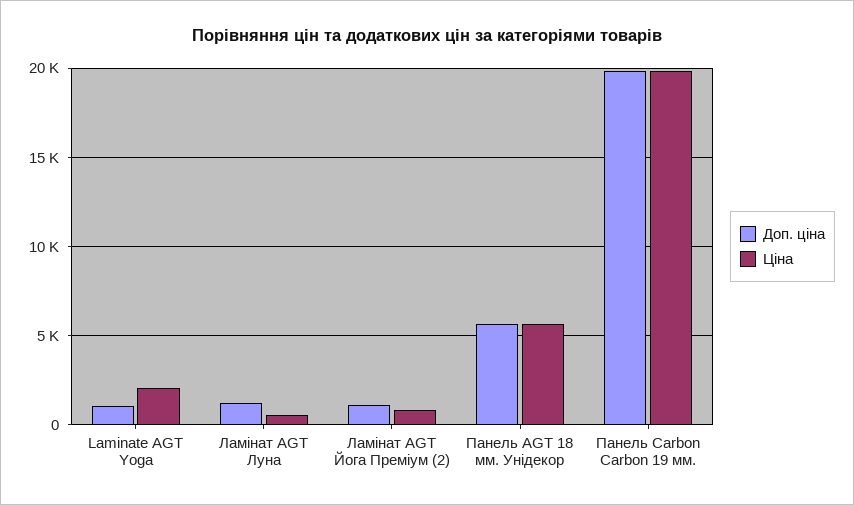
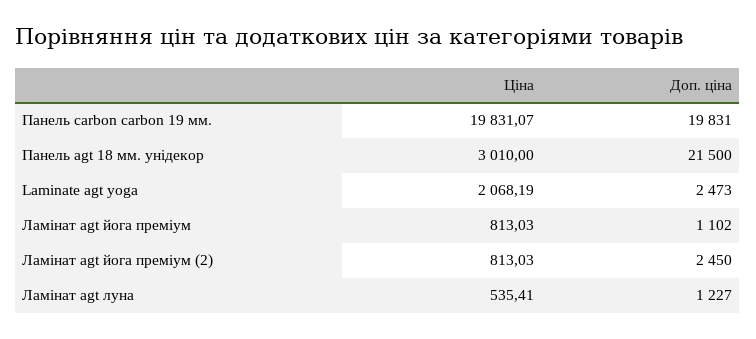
Доп. ціна, Laminate AGT Yoga: 1000 -> 2473
Доп. ціна, Ламінат AGT Йога Преміум (2): 1000 -> 2450
Доп. ціна, Панель AGT 18 мм. Унідекор: 5500 -> 21500
Ціна, Панель AGT 18 мм. Унідекор: 5500 -> 3010
Ціна, Ламінат agt йога преміум: none -> 813.03
Доп. ціна, Ламінат agt йога преміум: none -> 1102

